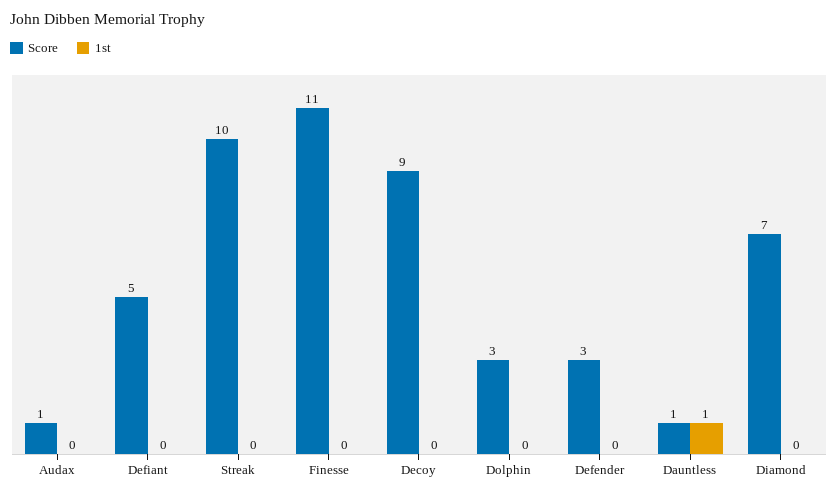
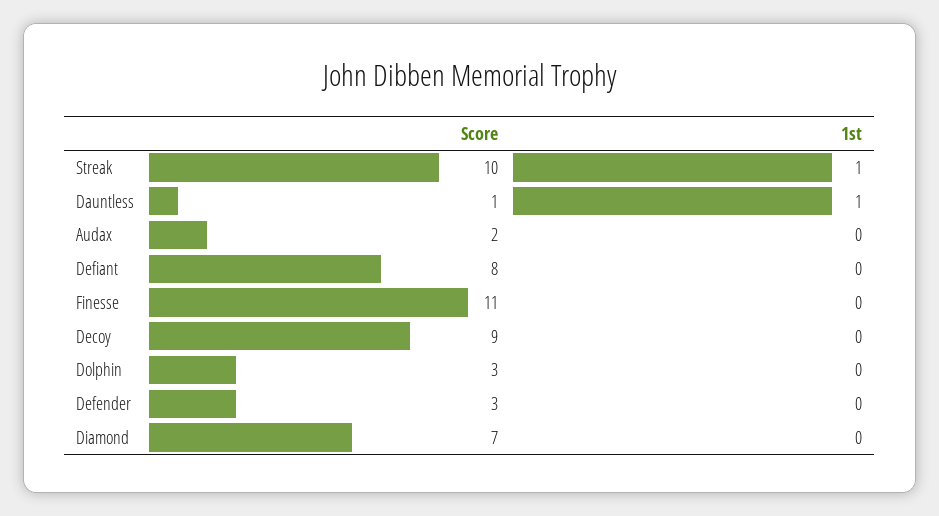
Score, Audax: 1 -> 2
Score, Defiant: 5 -> 8
1st, Streak: 0 -> 1

